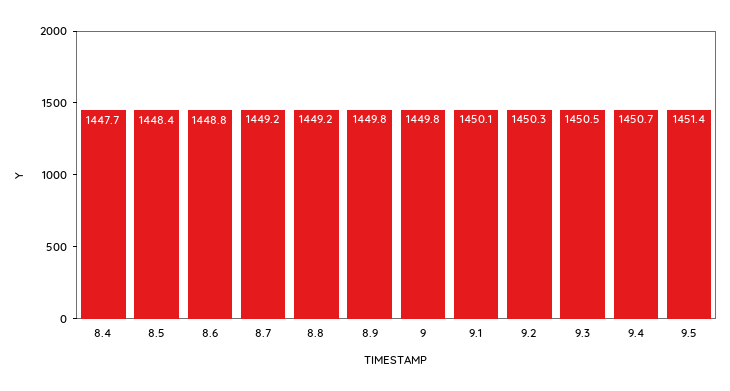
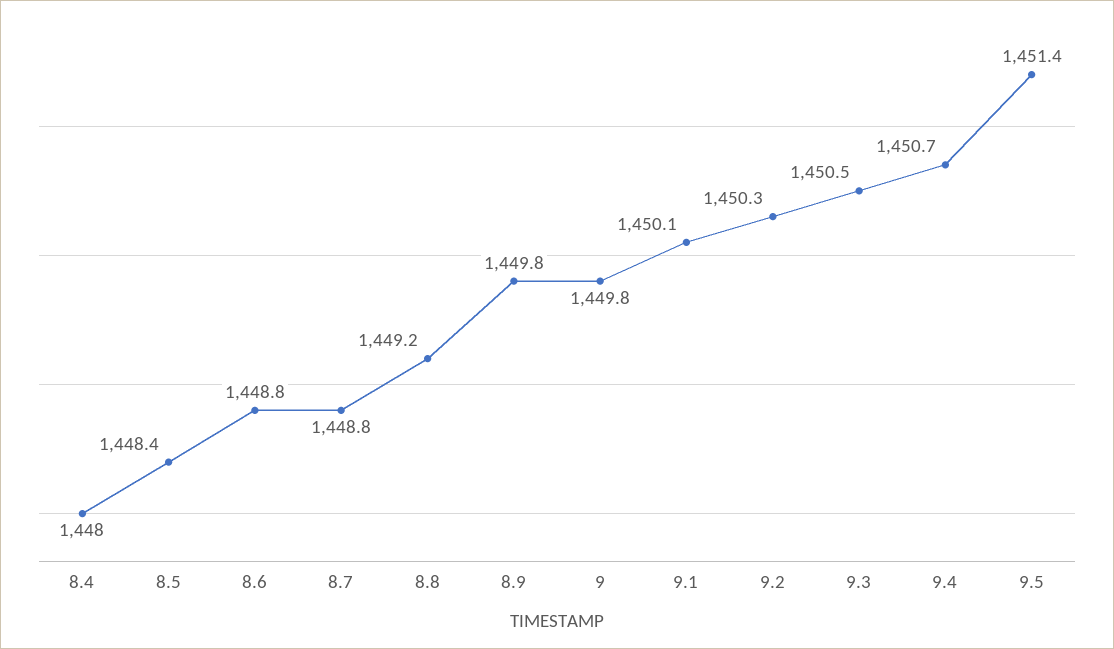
8.4: 1447.7 -> 1448
8.7: 1449.2 -> 1448.8

